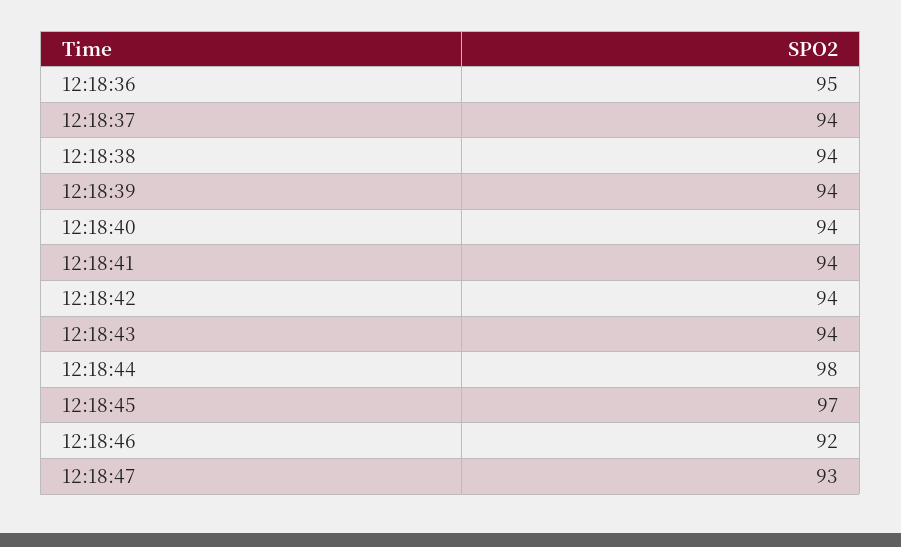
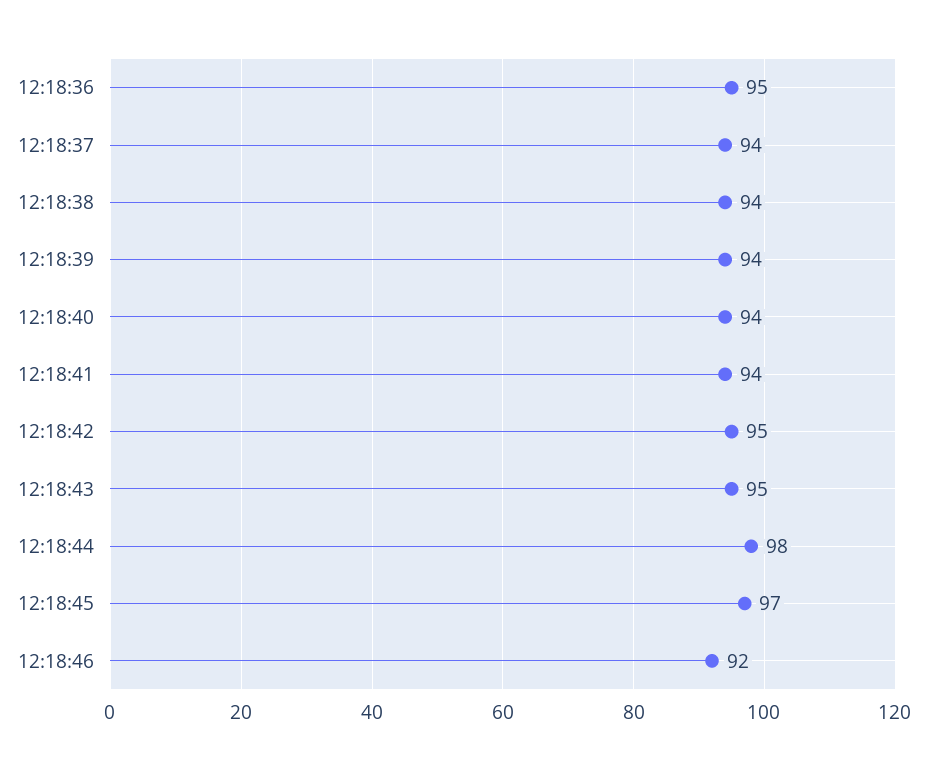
12:18:42: 94 -> 95
12:18:43: 94 -> 95
12:18:47: 93 -> none

